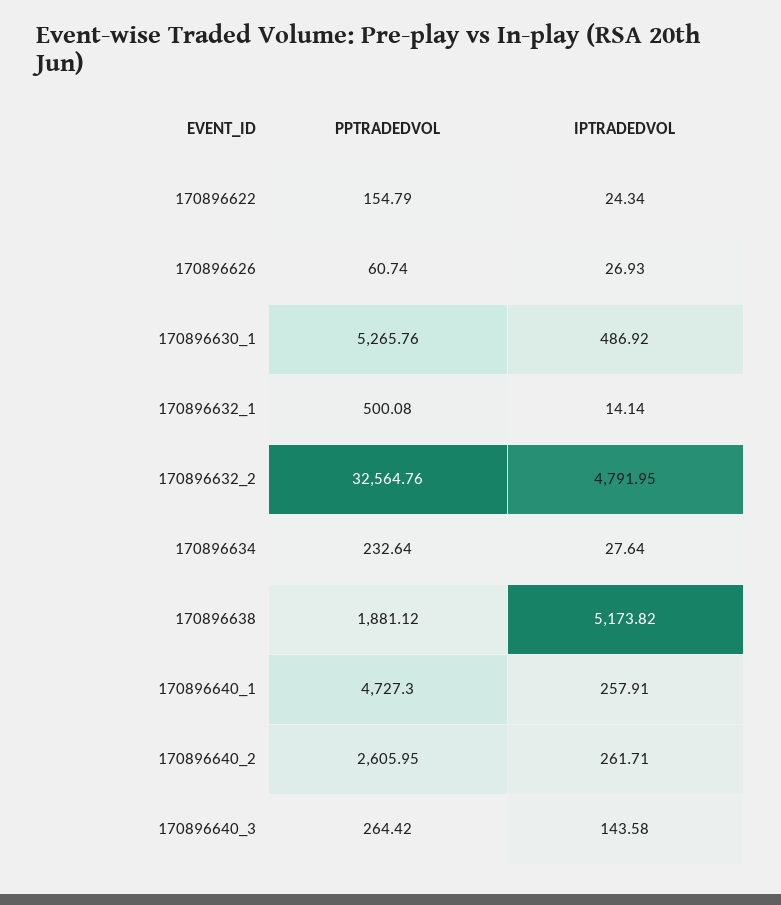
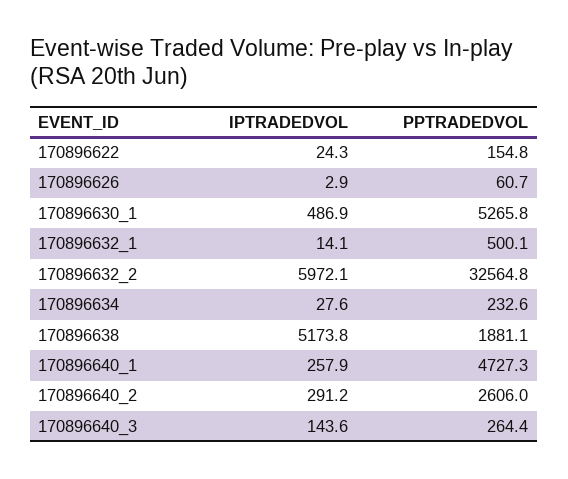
IPTRADEDVOL, 170896626: 26.93 -> 2.9
IPTRADEDVOL, 170896632_2: 4791.95 -> 5972.1
IPTRADEDVOL, 170896640_2: 261.71 -> 291.2

